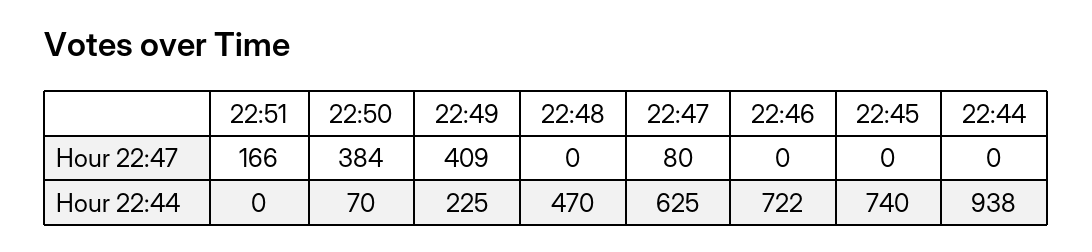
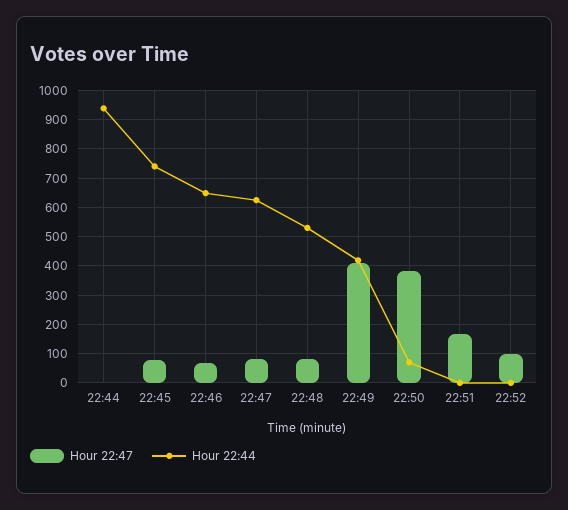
Hour 22:47, 22:48: 0 -> 75
Hour 22:47, 22:46: 0 -> 75
Hour 22:47, 22:45: 0 -> 75
Hour 22:44, 22:49: 225 -> 425
Hour 22:44, 22:48: 470 -> 525
Hour 22:44, 22:46: 722 -> 650
Hour 22:47, 22:52: none -> 100
Hour 22:44, 22:52: none -> 0

